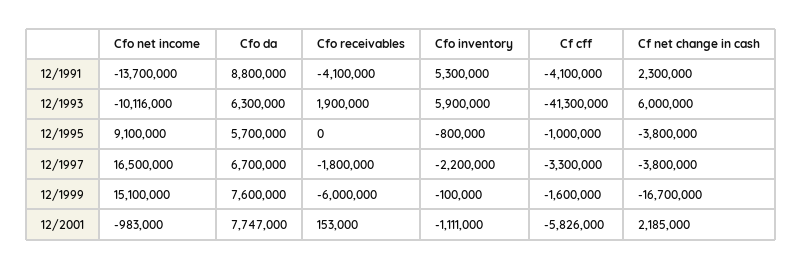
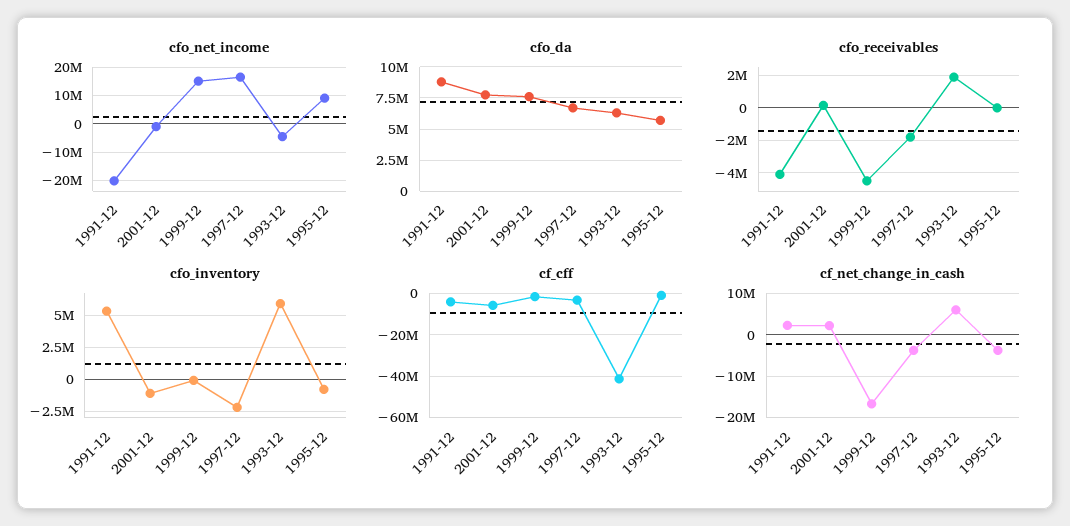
Cfo net income, 12/1991: -13700000 -> -20000000
Cfo net income, 12/1993: -10116000 -> -5000000
Cfo receivables, 12/1999: -6000000 -> -4500000

